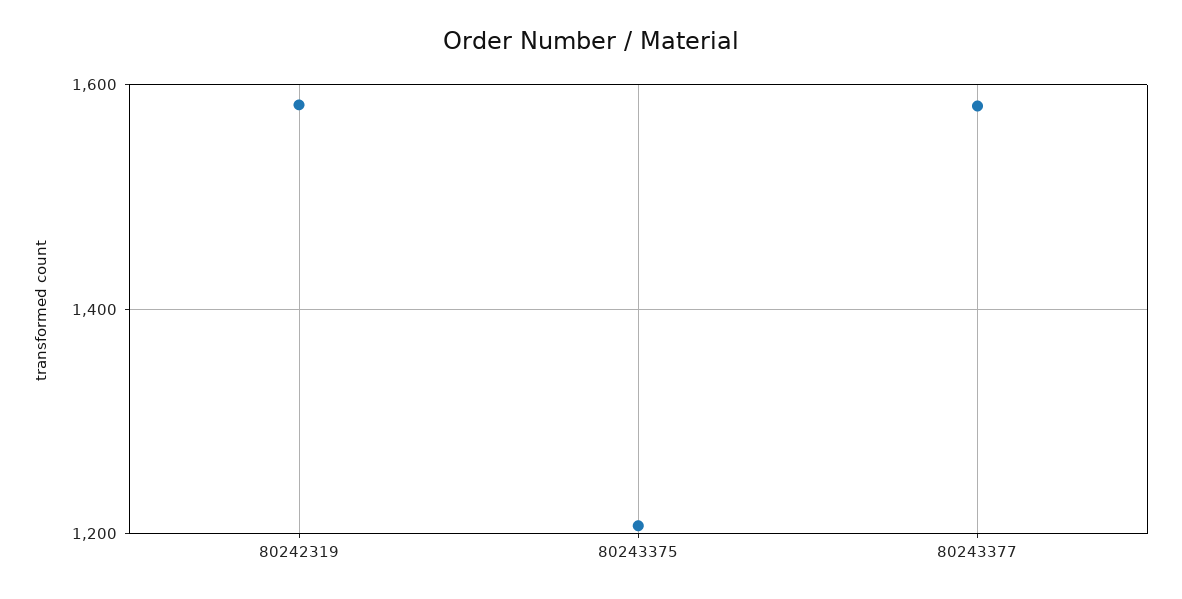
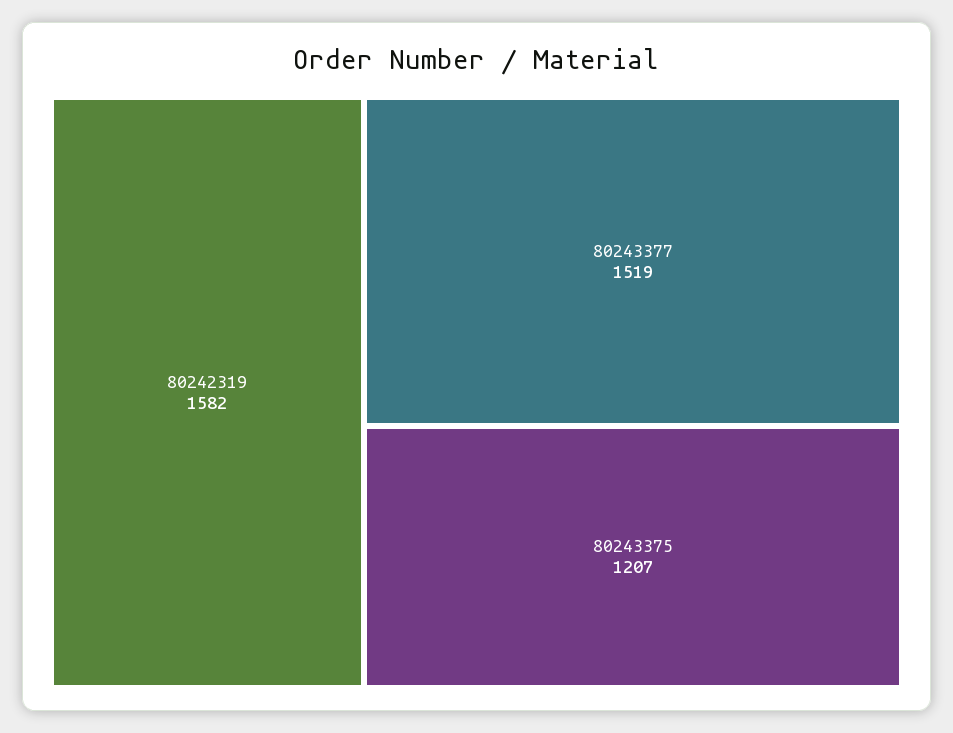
80243377: 1580 -> 1519

